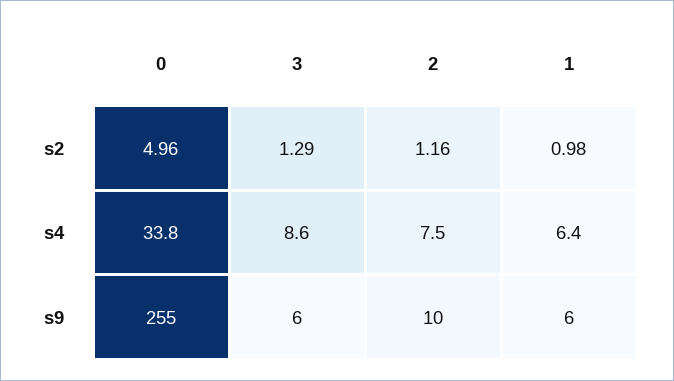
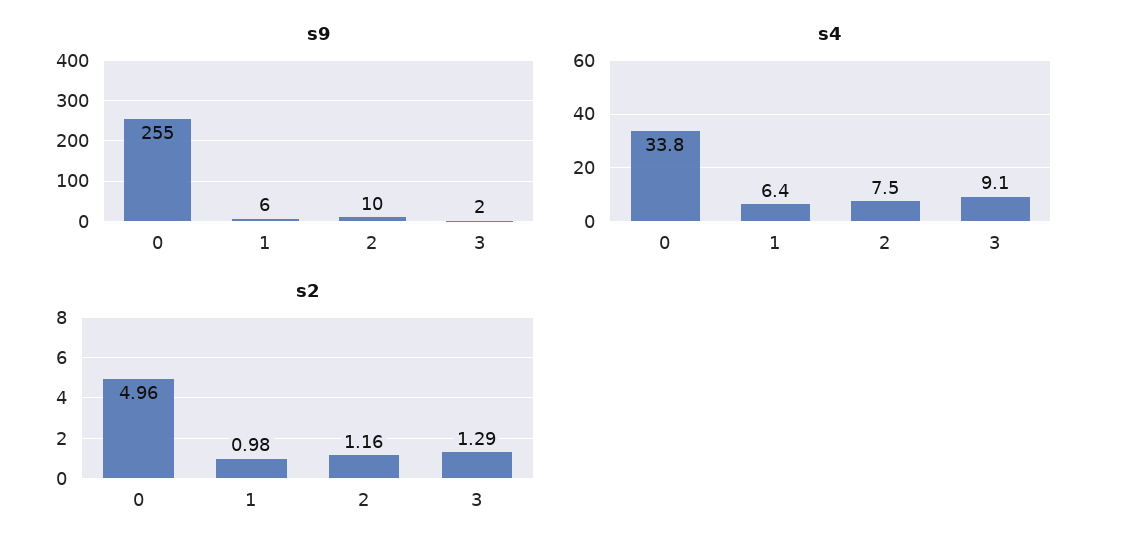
s4, 3: 8.6 -> 9.1
s9, 3: 6 -> 2

